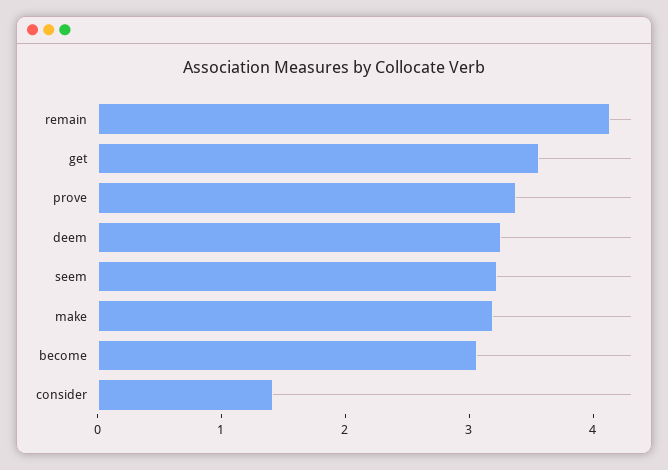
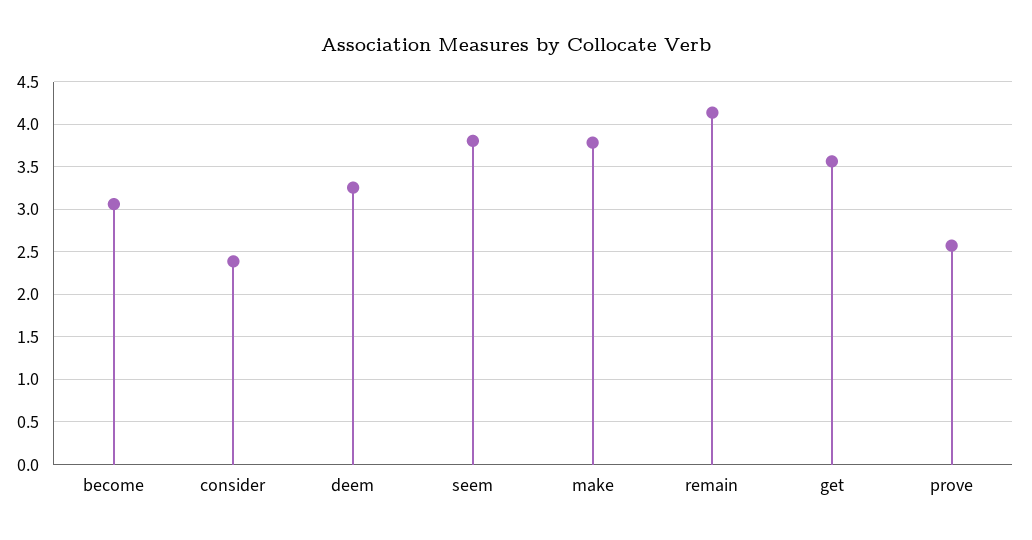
prove: 3.4 -> 2.6
seem: 3.2 -> 3.8
make: 3.2 -> 3.8
consider: 1.4 -> 2.4

